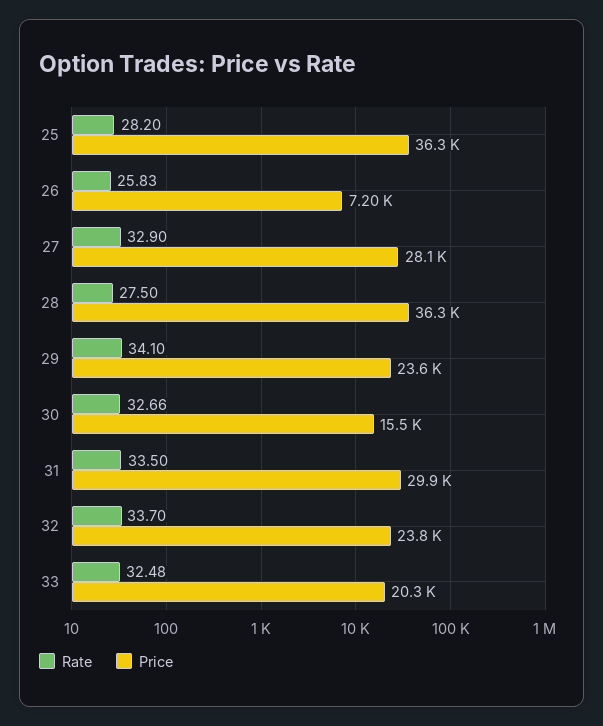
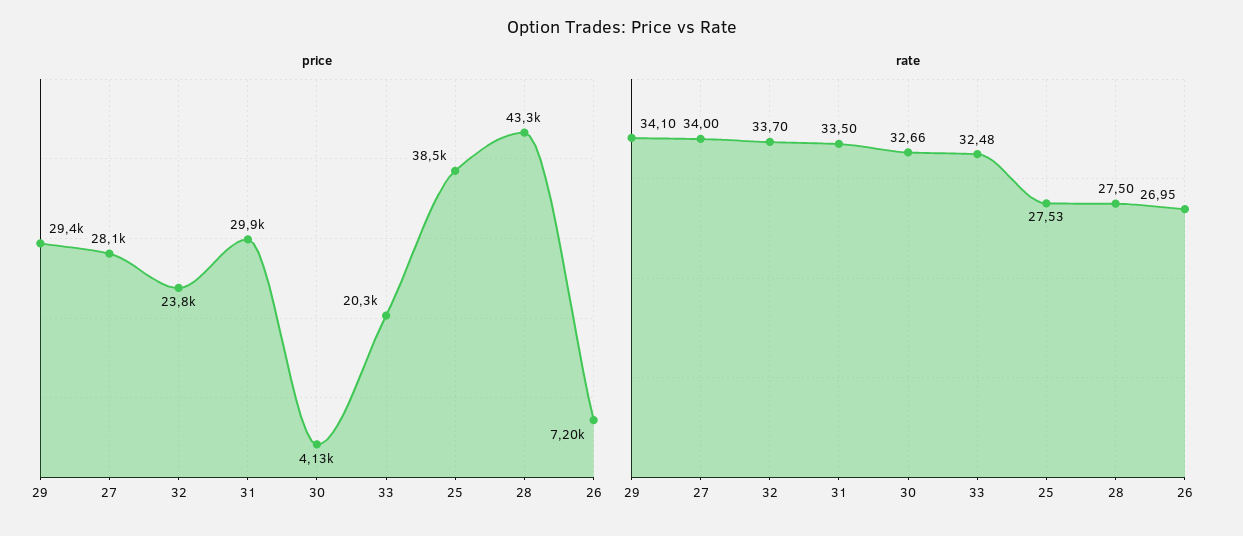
Rate, 25: 28.2 -> 27.53
Price, 25: 36300 -> 38500
Rate, 26: 25.83 -> 26.95
Rate, 27: 32.9 -> 34
Price, 28: 36300 -> 43300
Price, 29: 23600 -> 29400
Price, 30: 15500 -> 4130

